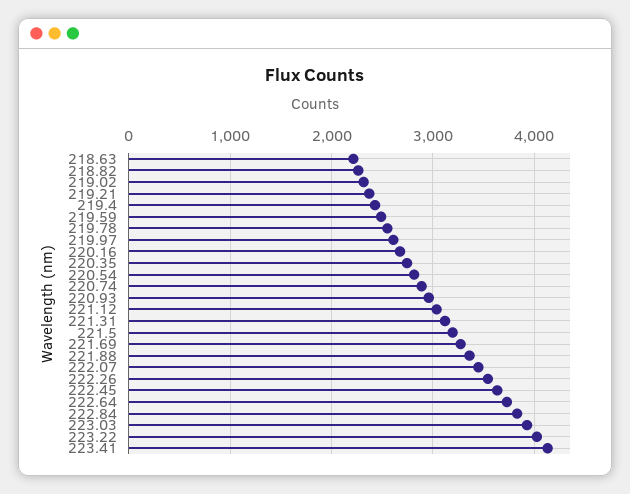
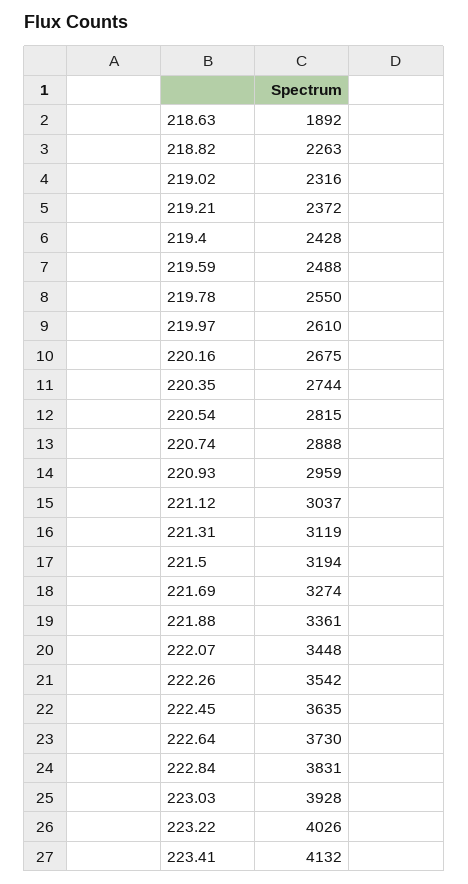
218.63: 2200 -> 1892

